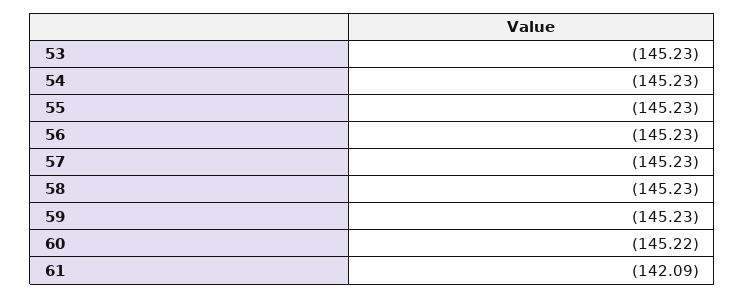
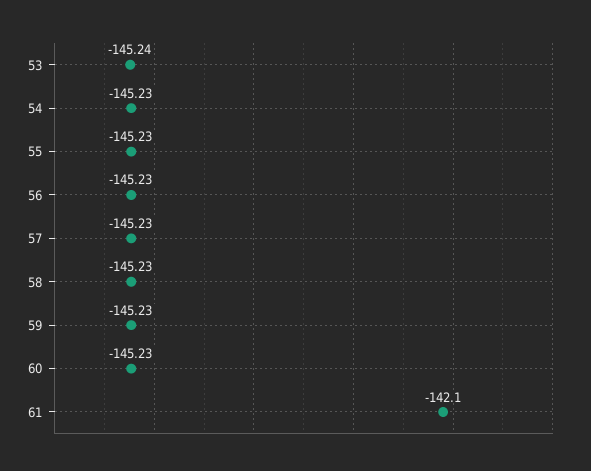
53: -145.23 -> -145.24
60: -145.22 -> -145.23
61: -142.09 -> -142.1

